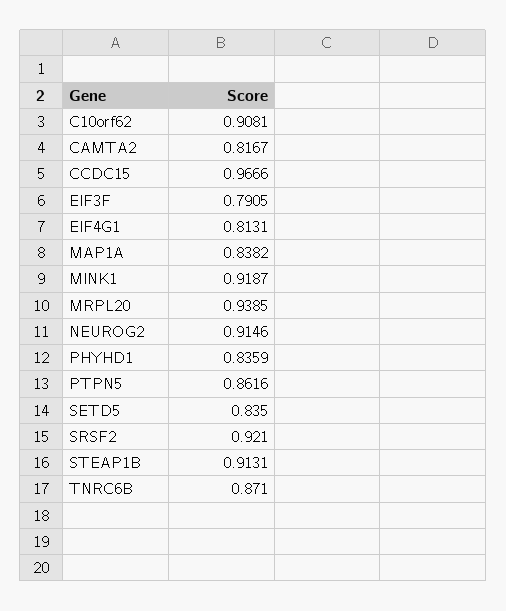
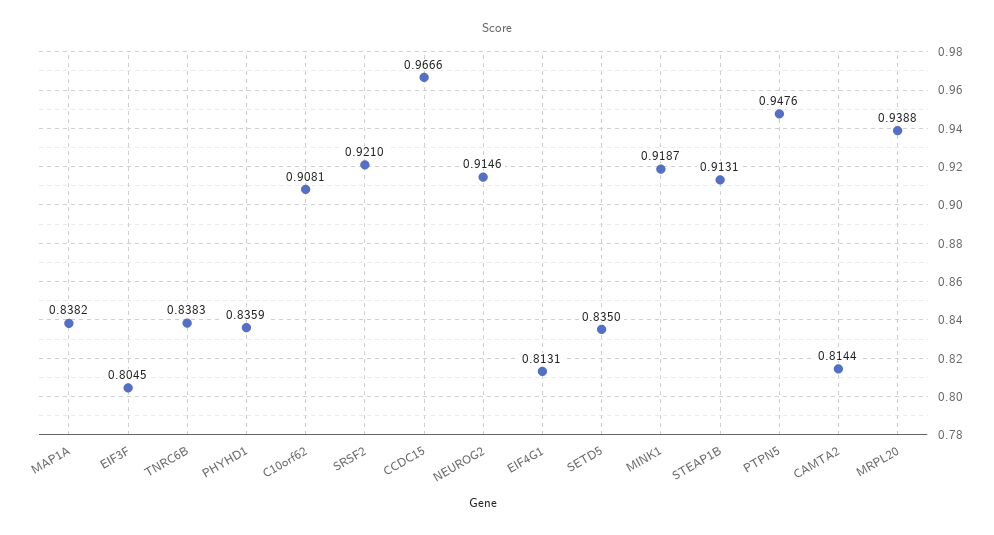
CAMTA2: 0.8167 -> 0.8144
EIF3F: 0.7905 -> 0.8045
MRPL20: 0.9385 -> 0.9388
PTPN5: 0.8616 -> 0.9476
TNRC6B: 0.871 -> 0.8383

